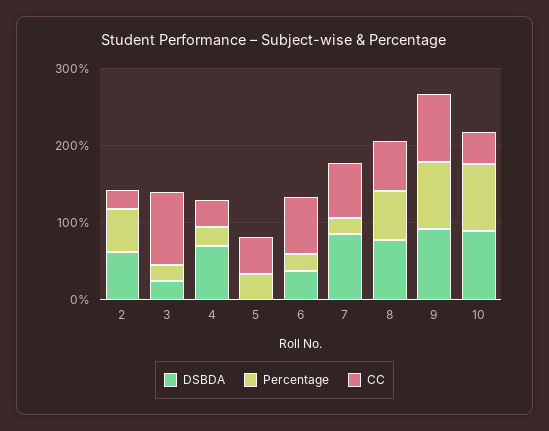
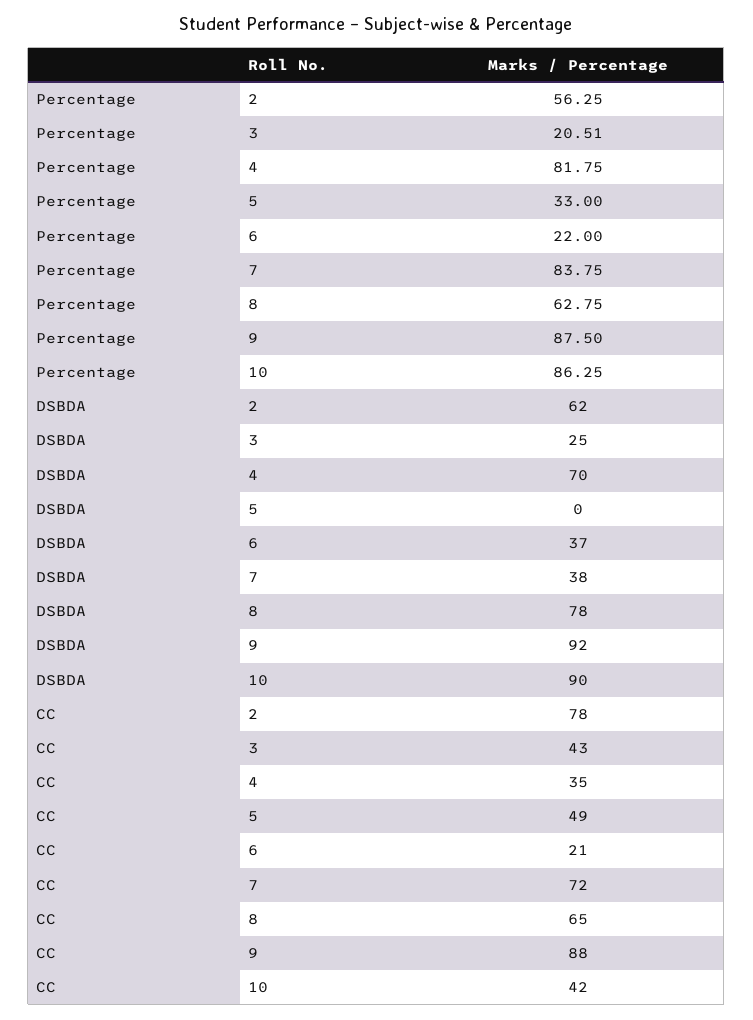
CC, 2: 20 -> 78
CC, 3: 100 -> 43
Percentage, 4: 20 -> 81.75
CC, 6: 80 -> 21
DSBDA, 7: 80 -> 38
Percentage, 7: 20 -> 83.75

